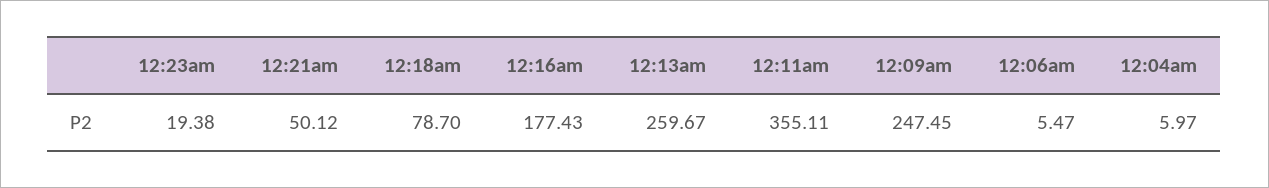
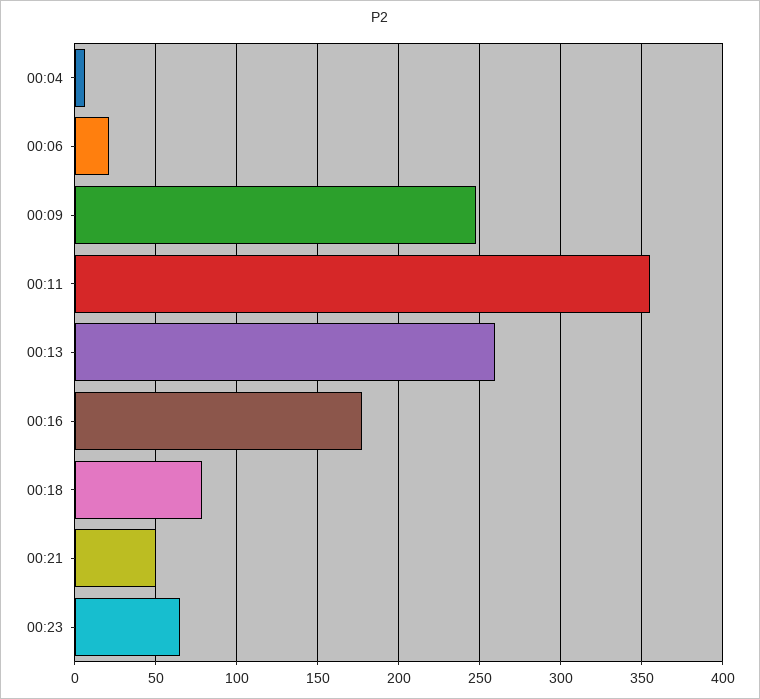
12:23am: 19.38 -> 65
12:06am: 5.47 -> 20

